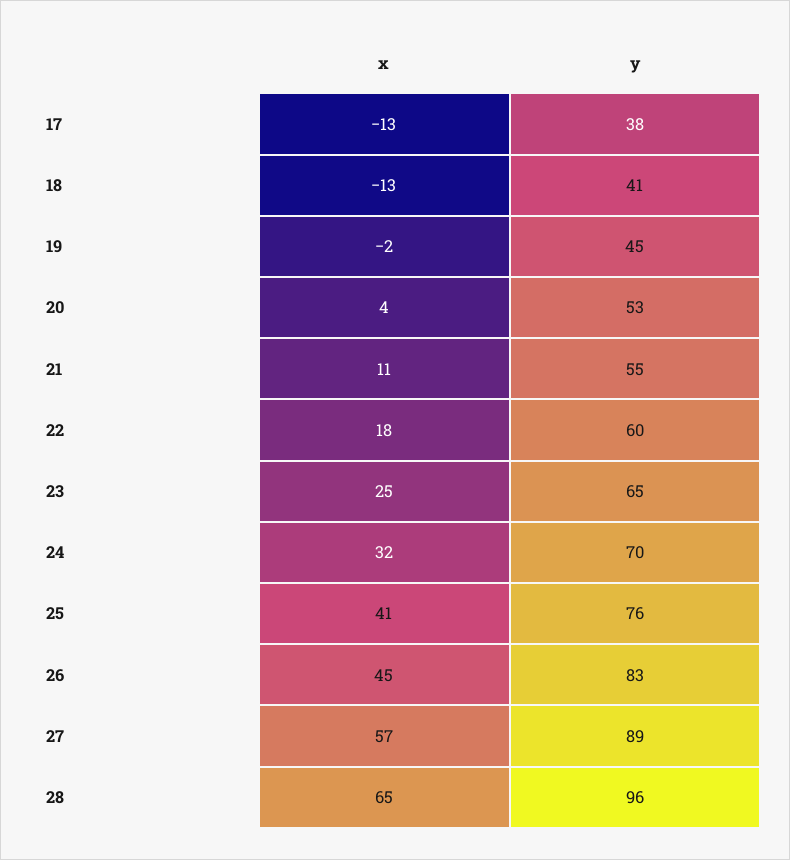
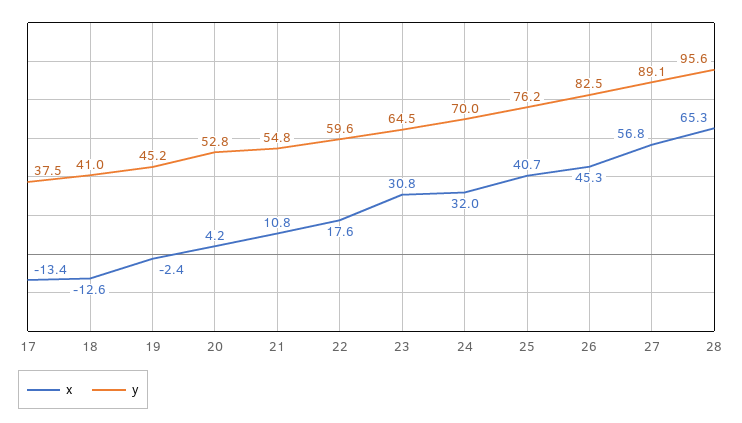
x, 23: 25 -> 30.8

